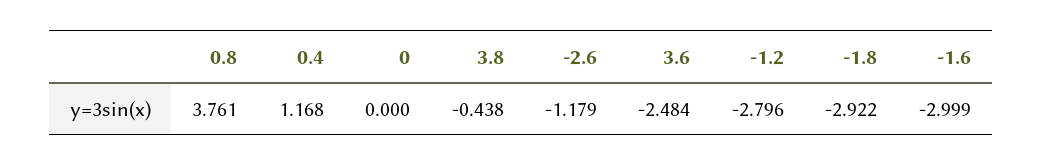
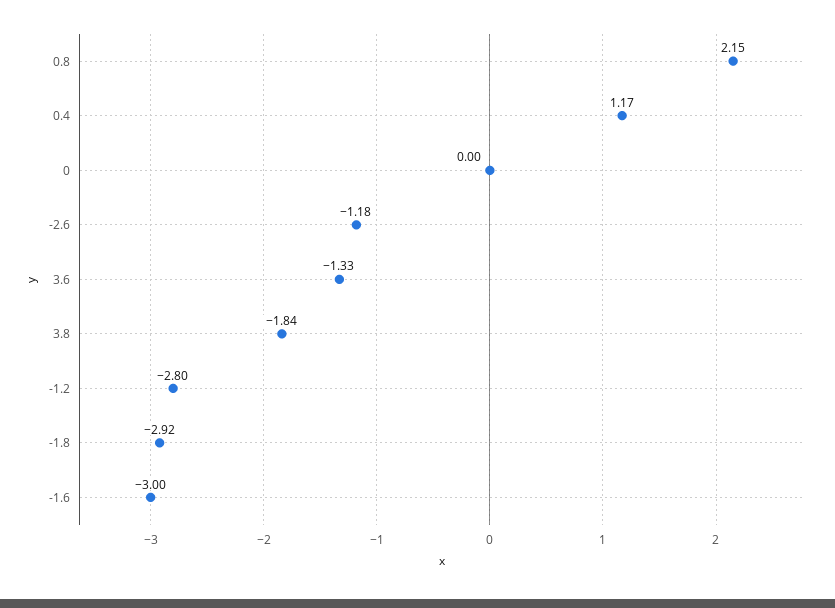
0.8: 3.761 -> 2.15
3.8: -0.438 -> -1.84
3.6: -2.484 -> -1.33

